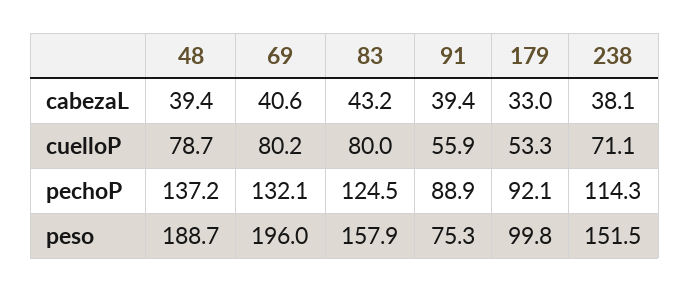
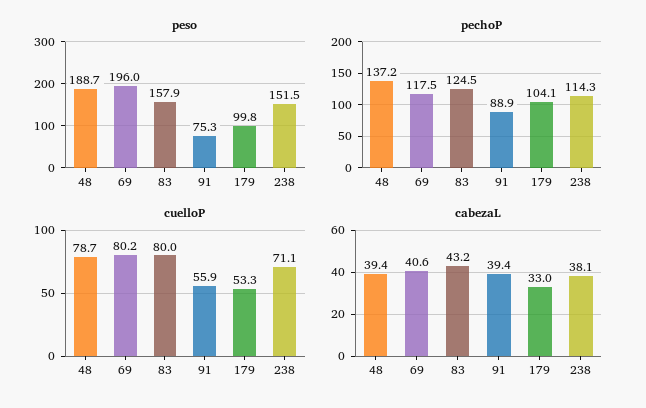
pechoP, 69: 132.1 -> 117.5
pechoP, 179: 92.1 -> 104.1

